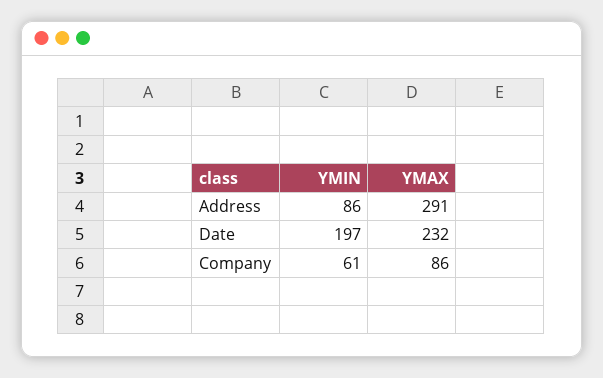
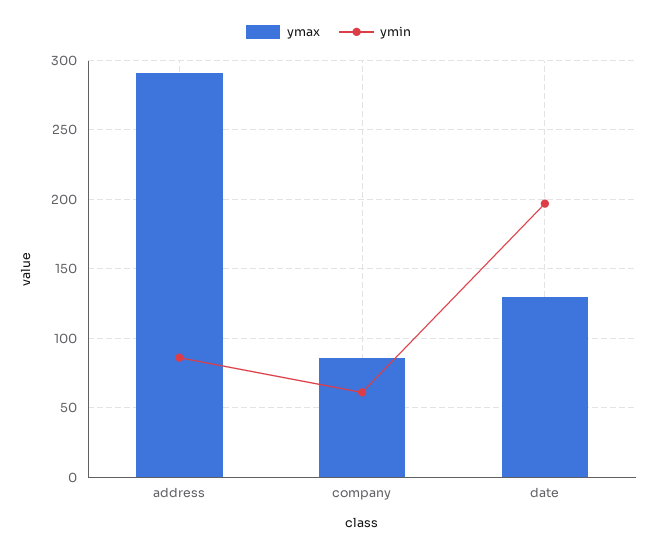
YMAX, Date: 232 -> 130

